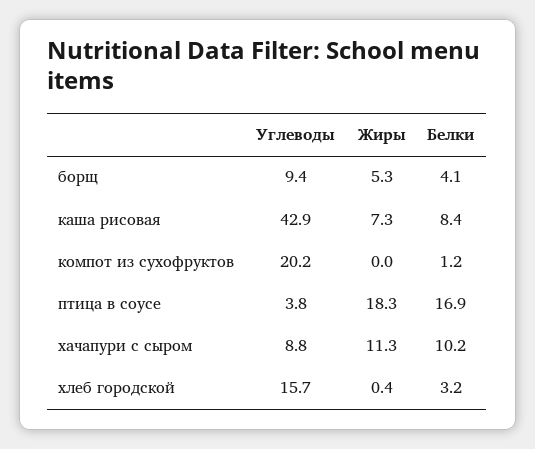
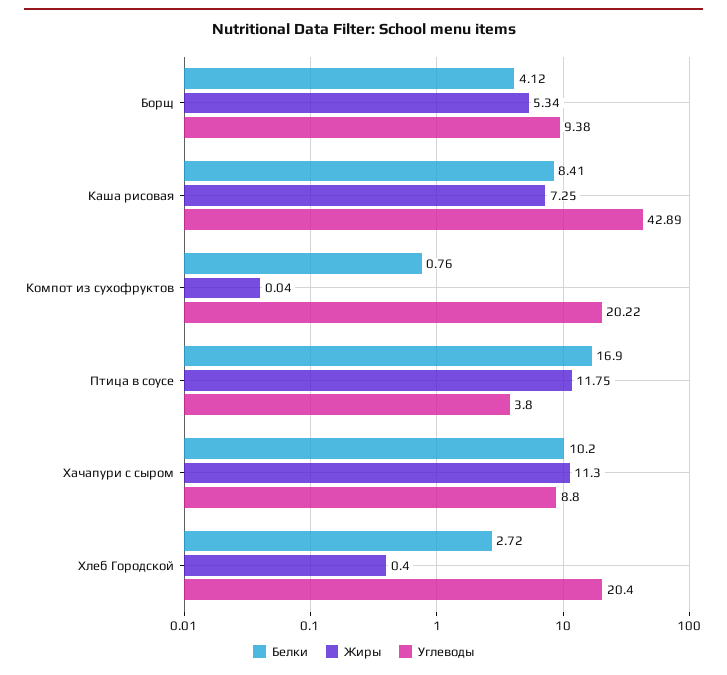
Белки, компот из сухофруктов: 1.2 -> 0.76
Жиры, птица в соусе: 18.3 -> 11.75
Углеводы, хлеб городской: 15.7 -> 20.4
Белки, хлеб городской: 3.2 -> 2.72

